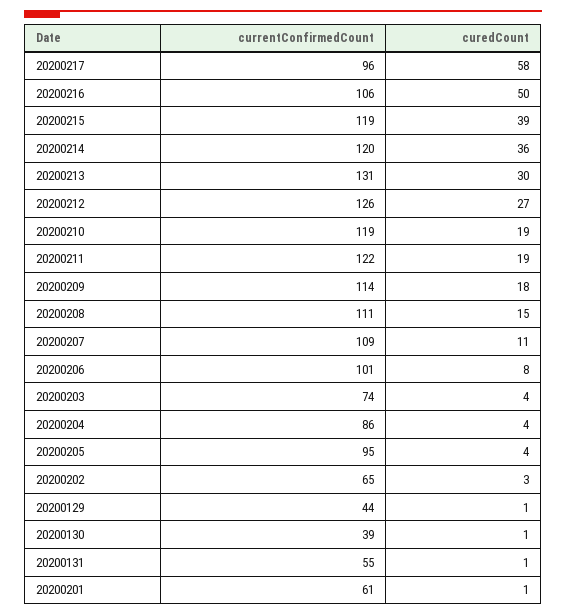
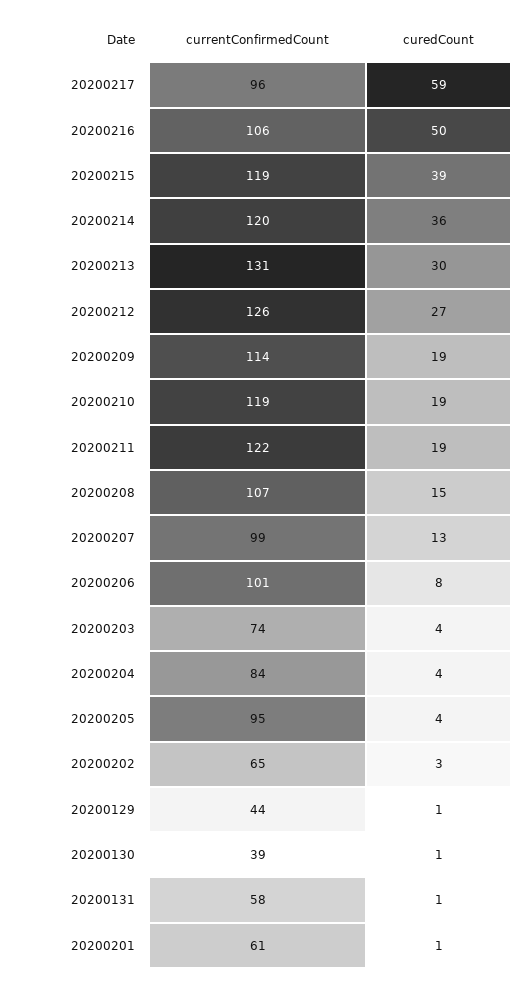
curedCount, 20200217: 58 -> 59
curedCount, 20200209: 18 -> 19
currentConfirmedCount, 20200208: 111 -> 107
currentConfirmedCount, 20200207: 109 -> 99
curedCount, 20200207: 11 -> 13
currentConfirmedCount, 20200204: 86 -> 84
currentConfirmedCount, 20200131: 55 -> 58

